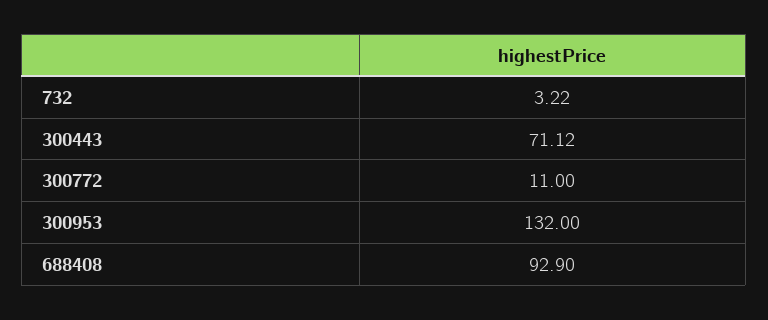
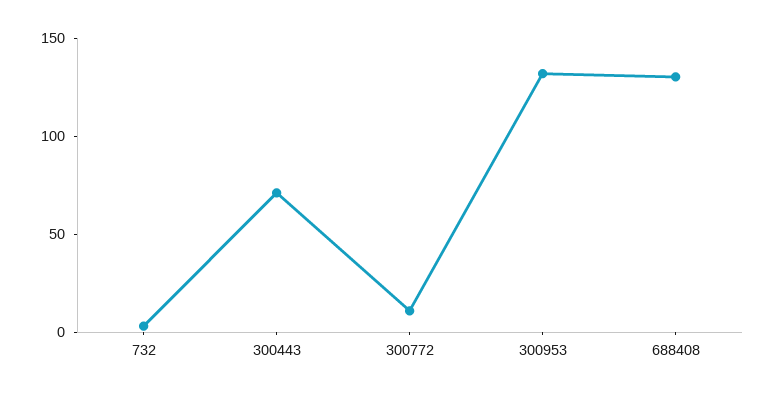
688408: 92.9 -> 130

